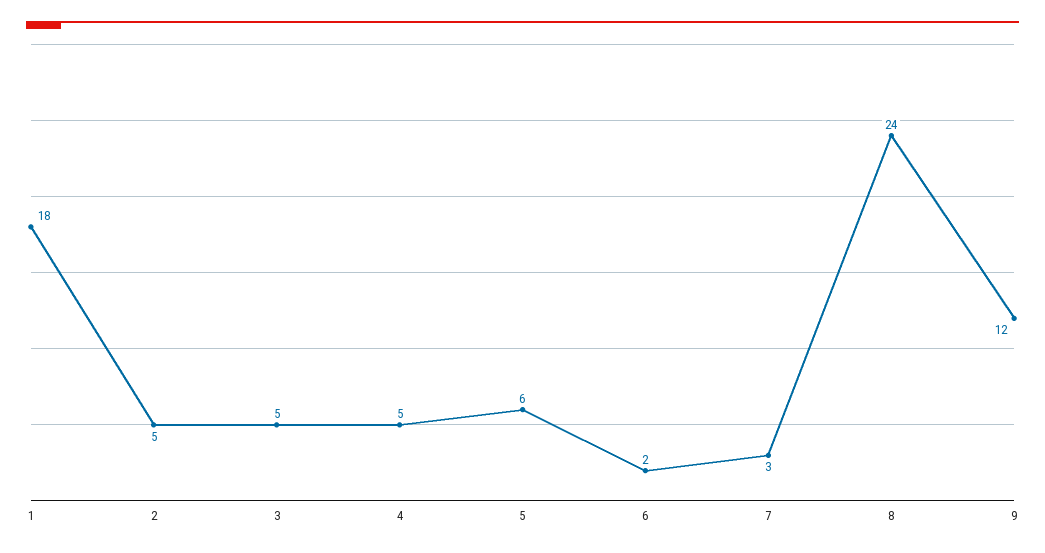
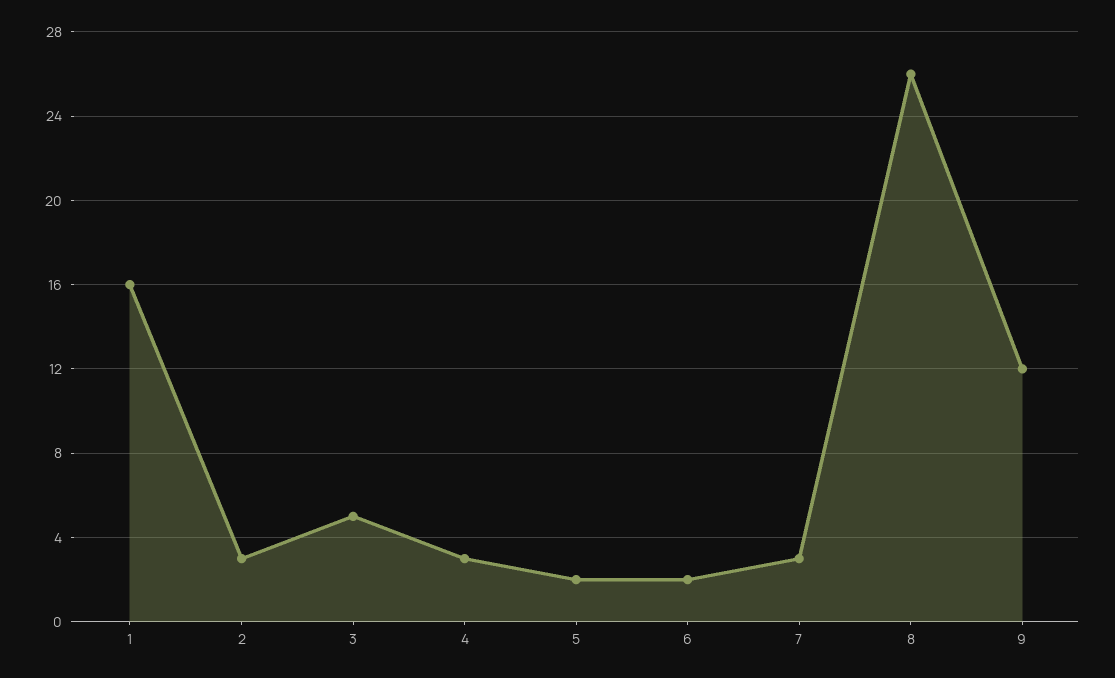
1: 18 -> 16
2: 5 -> 3
4: 5 -> 3
5: 6 -> 2
8: 24 -> 26

